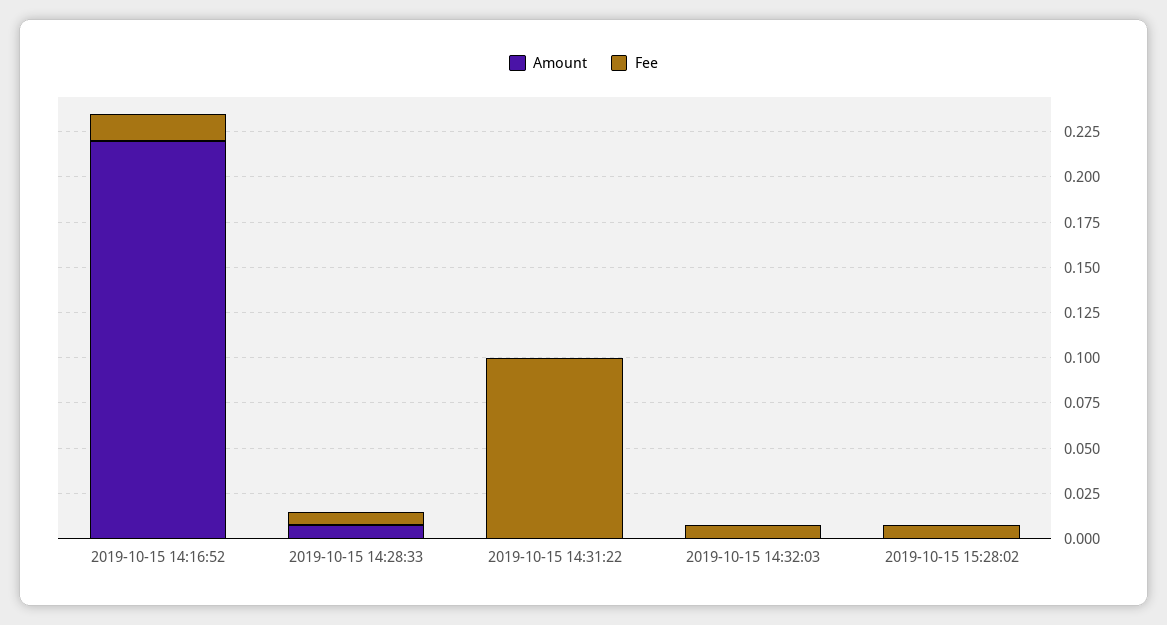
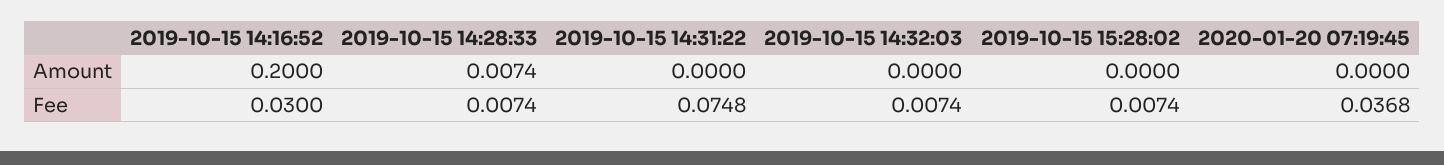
Amount, 2019-10-15 14:16:52: 0.22 -> 0.2
Fee, 2019-10-15 14:16:52: 0.015 -> 0.03
Fee, 2019-10-15 14:31:22: 0.1 -> 0.0748
Amount, 2020-01-20 07:19:45: none -> 0
Fee, 2020-01-20 07:19:45: none -> 0.0368

